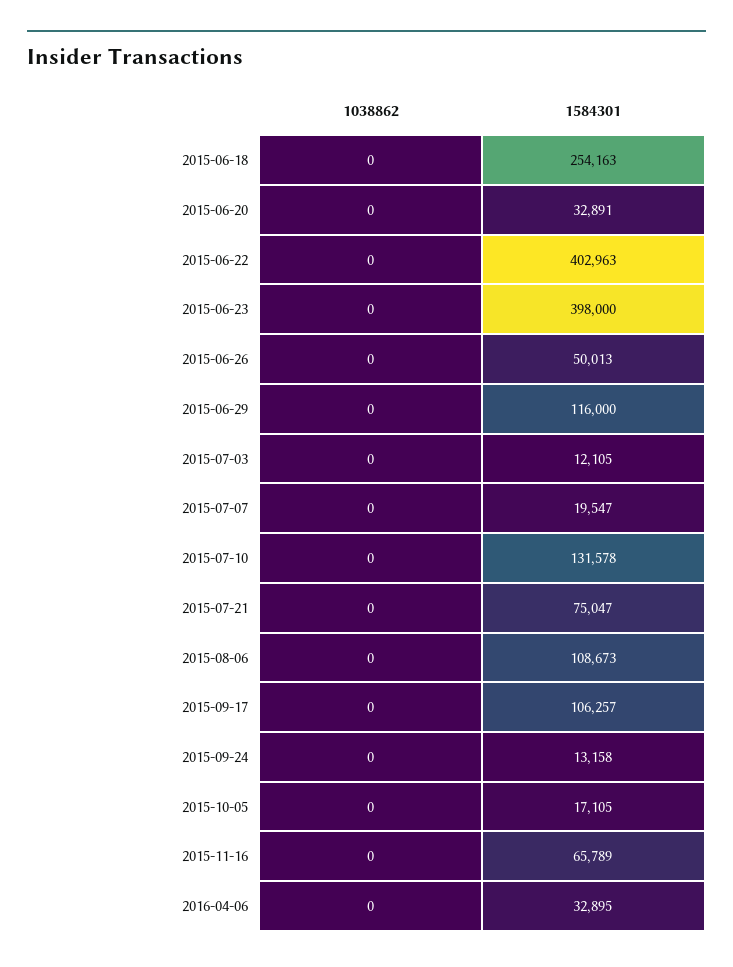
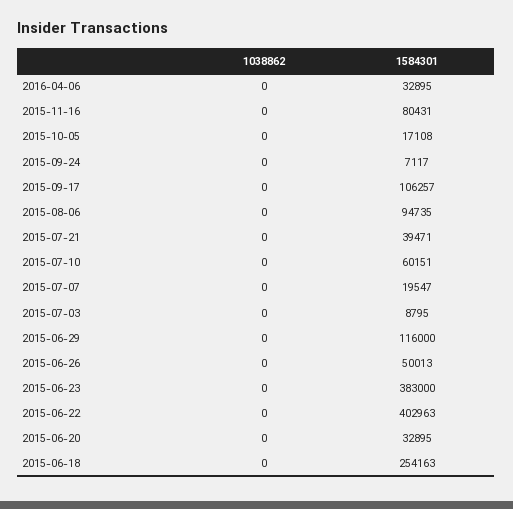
1584301, 2015-06-20: 32891 -> 32895
1584301, 2015-06-23: 398000 -> 383000
1584301, 2015-07-03: 12105 -> 8795
1584301, 2015-07-10: 131578 -> 60151
1584301, 2015-07-21: 75047 -> 39471
1584301, 2015-08-06: 108673 -> 94735
1584301, 2015-09-24: 13158 -> 7117
1584301, 2015-10-05: 17105 -> 17108
1584301, 2015-11-16: 65789 -> 80431

